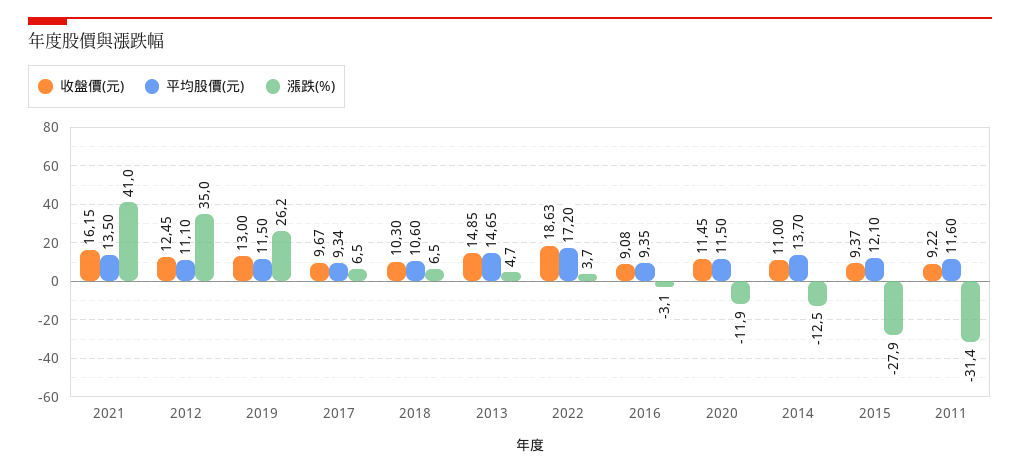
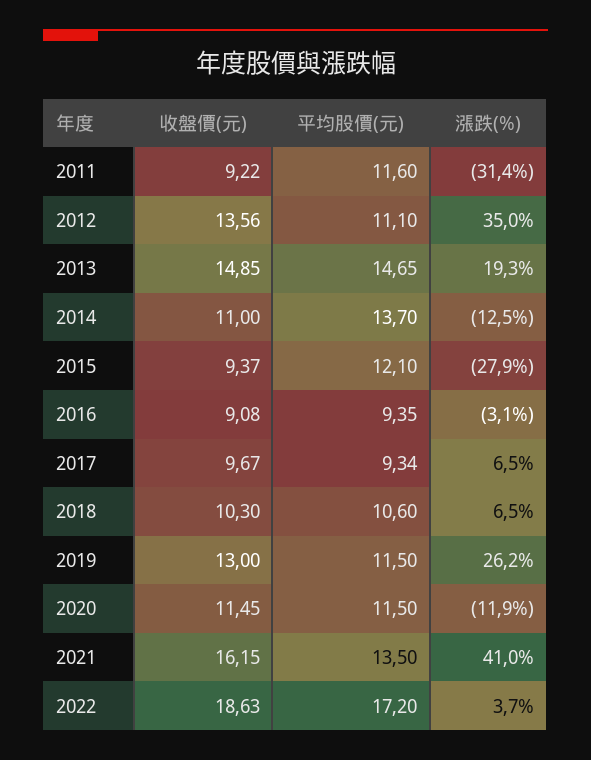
收盤價(元), 2012: 12.45 -> 13.56
漲跌(%), 2013: 4.7 -> 19.3

